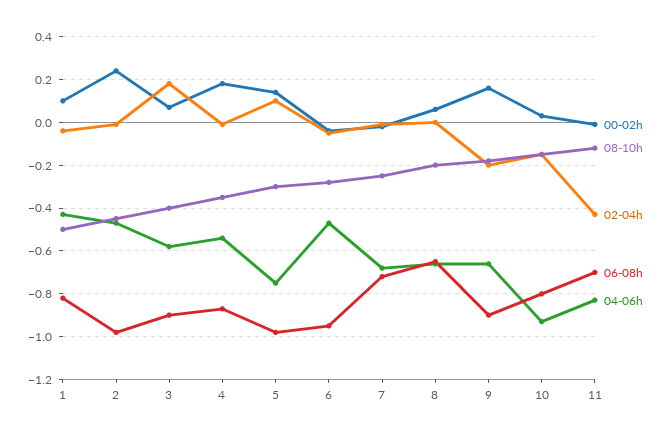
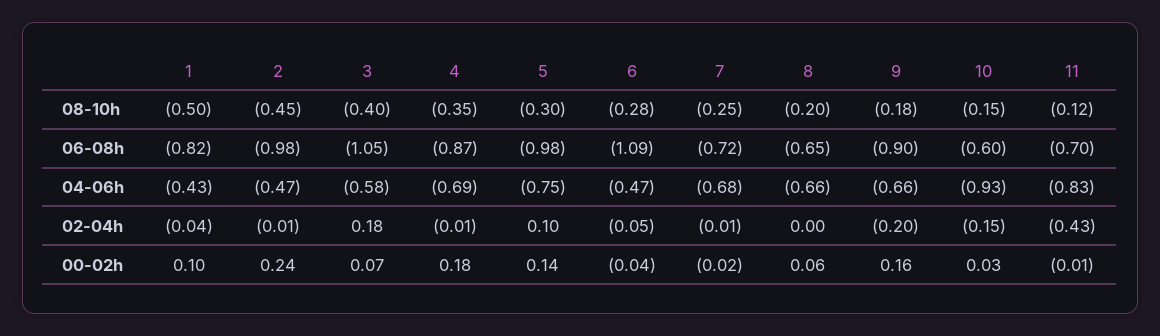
06-08h, 3: -0.9 -> -1.05
04-06h, 4: -0.55 -> -0.69
06-08h, 6: -0.95 -> -1.09
06-08h, 10: -0.8 -> -0.6

